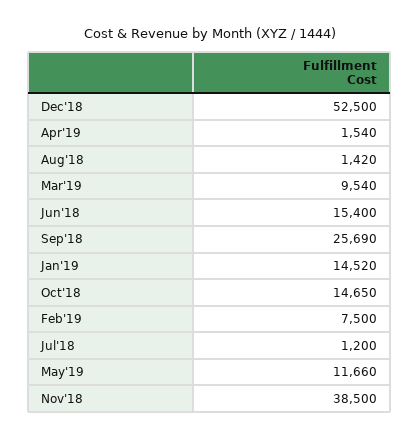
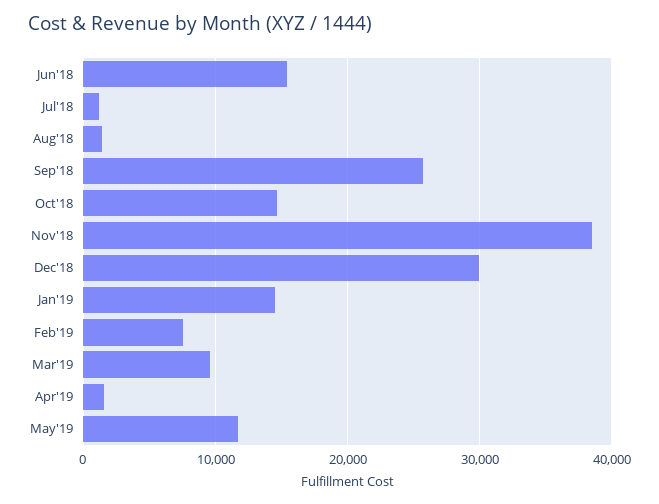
Dec'18: 52500 -> 30000

